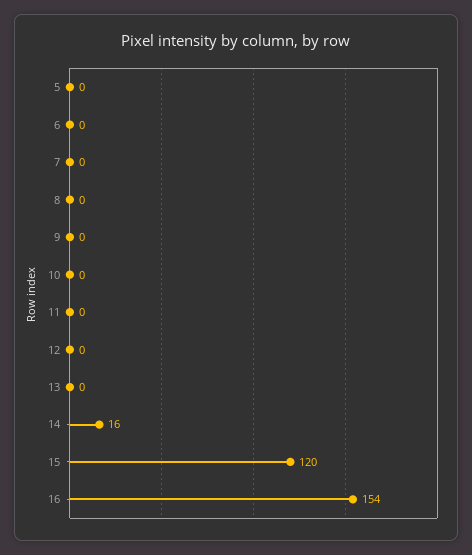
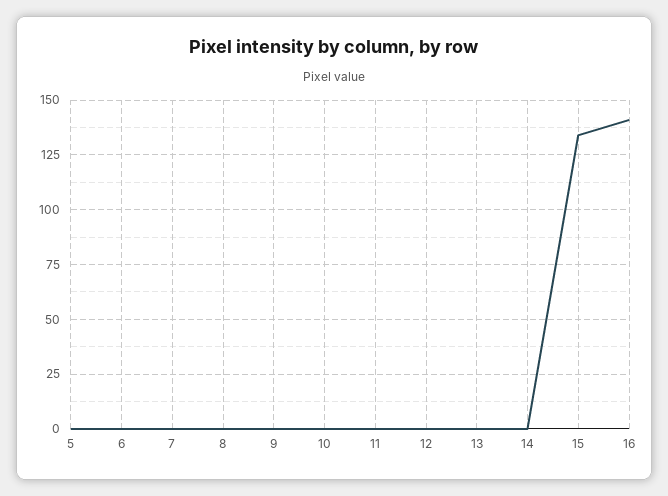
14: 16 -> 0
15: 120 -> 135
16: 154 -> 140

